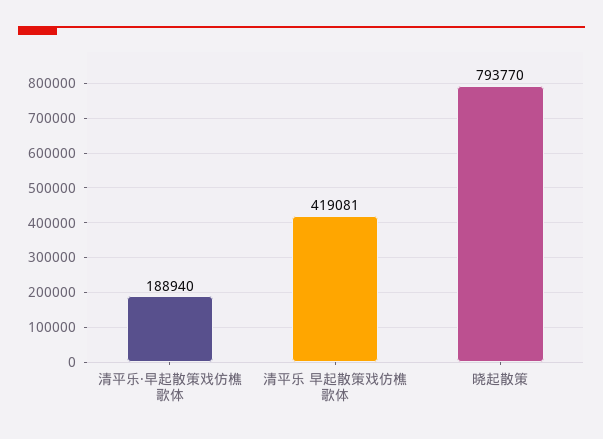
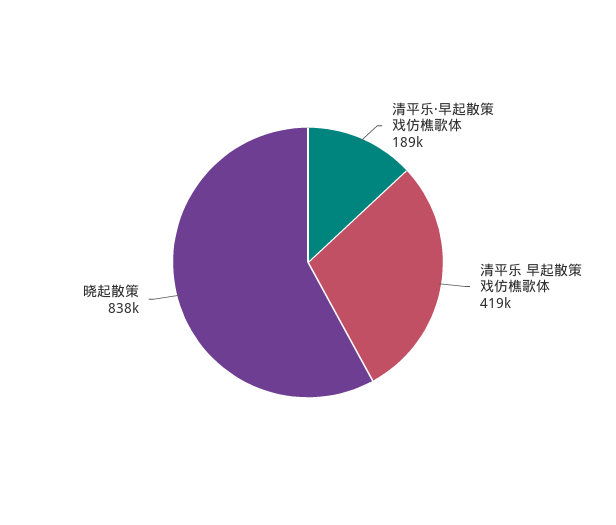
晓起散策: 793770 -> 838000

